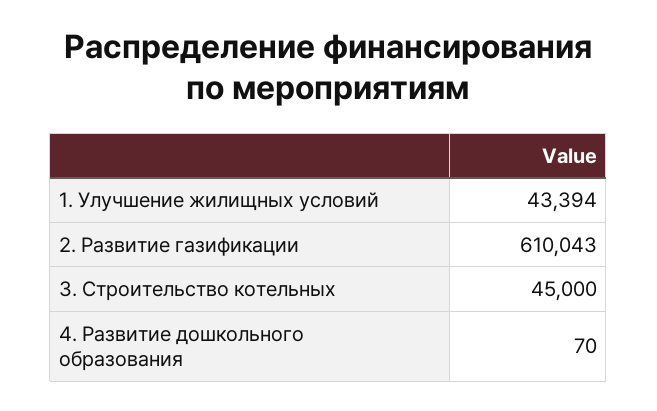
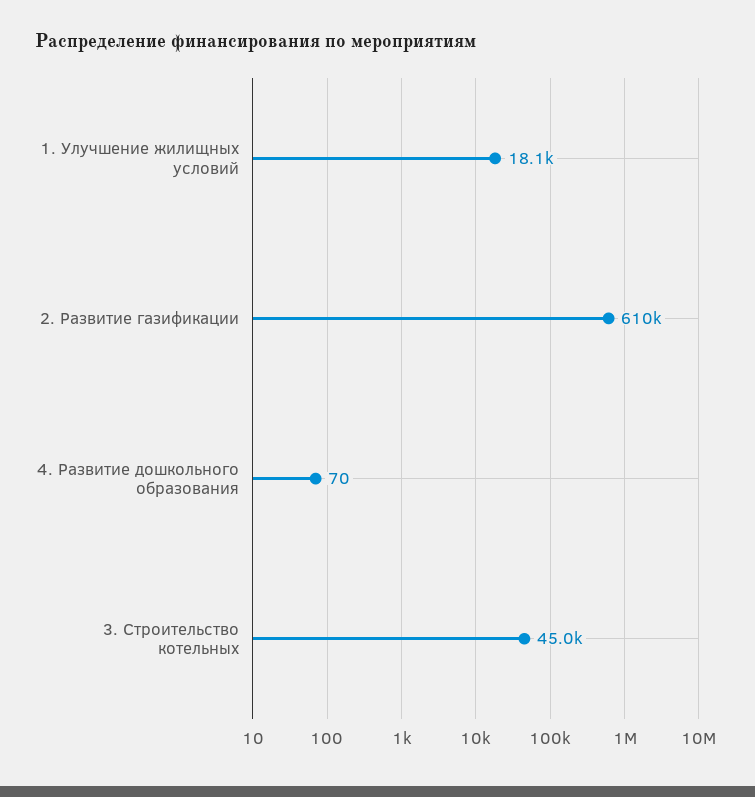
1. Улучшение жилищных условий: 43394 -> 18100

